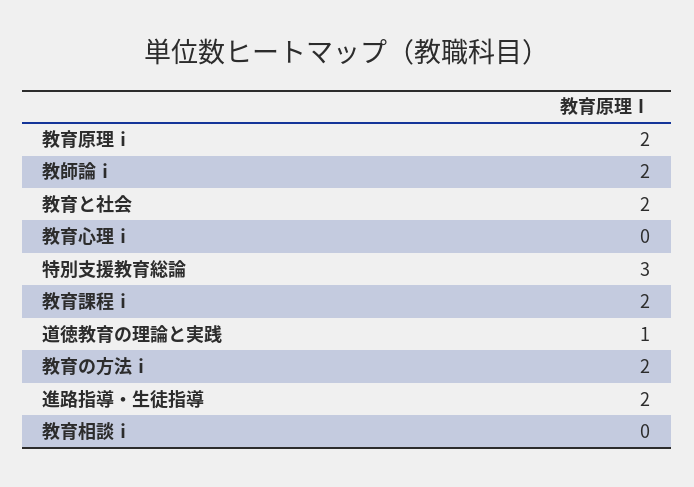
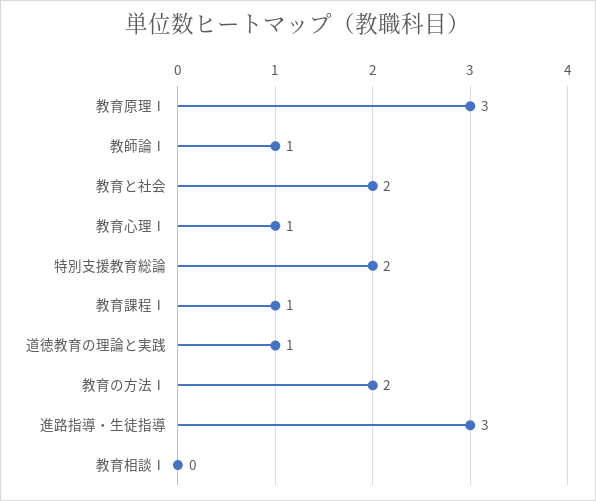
教育原理ⅰ: 2 -> 3
教師論ⅰ: 2 -> 1
教育心理ⅰ: 0 -> 1
特別支援教育総論: 3 -> 2
教育課程ⅰ: 2 -> 1
進路指導・生徒指導: 2 -> 3

